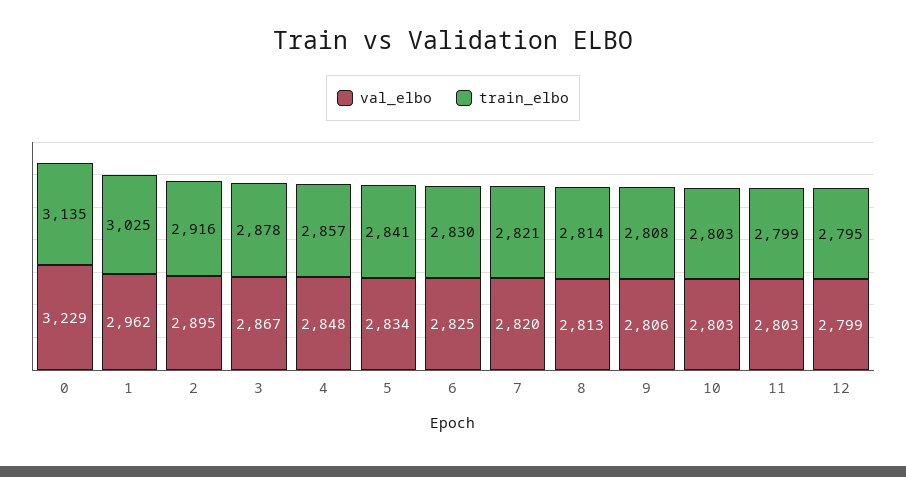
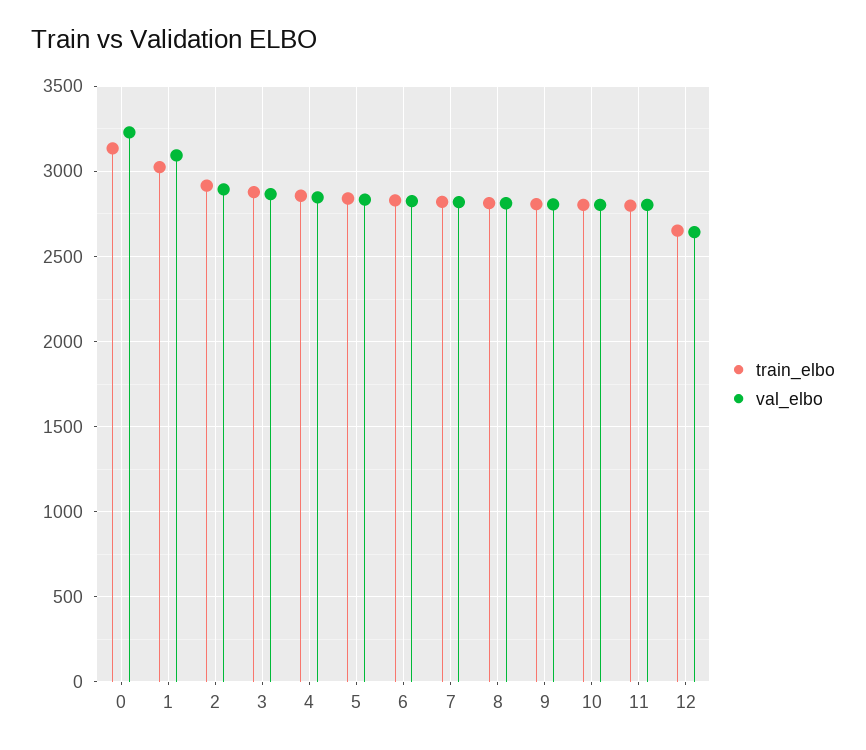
val_elbo, 1: 2962 -> 3100
val_elbo, 12: 2799 -> 2650
train_elbo, 12: 2795 -> 2650

